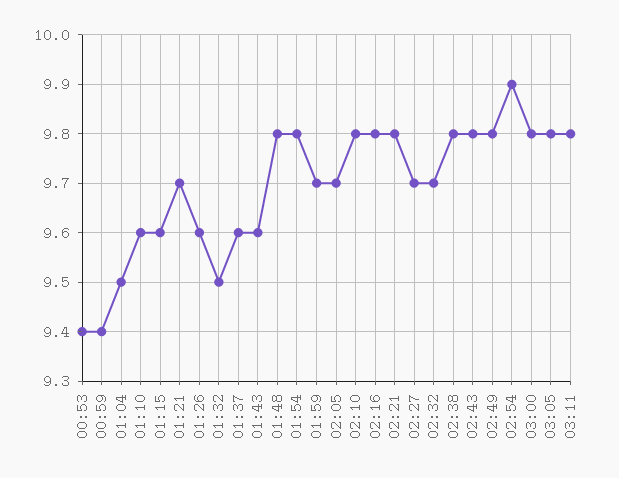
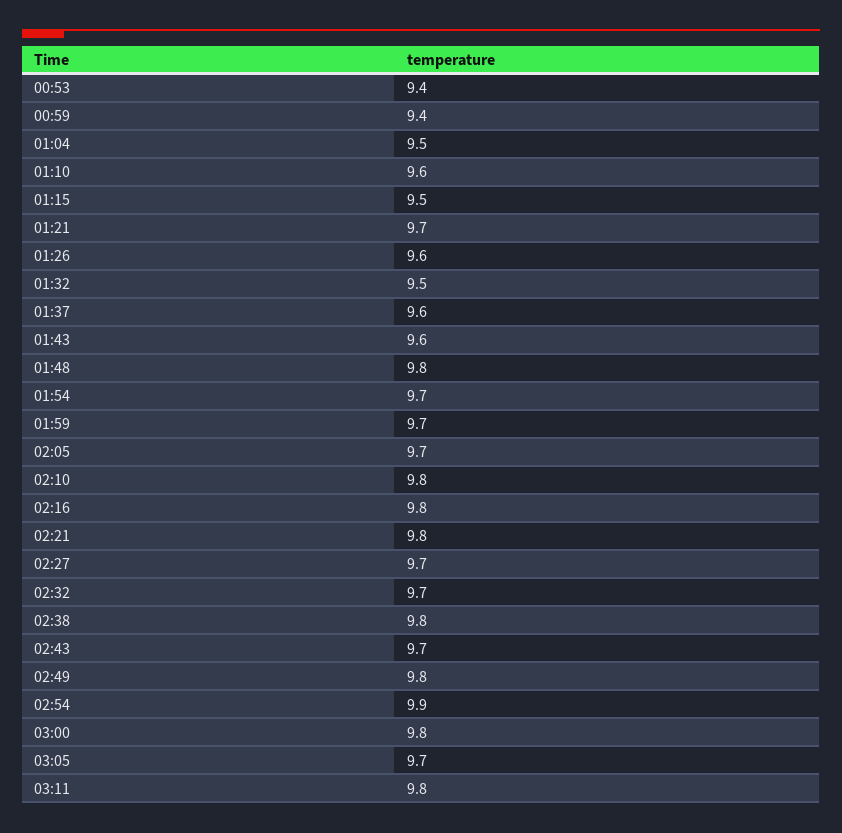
01:15: 9.6 -> 9.5
01:54: 9.8 -> 9.7
02:43: 9.8 -> 9.7
03:05: 9.8 -> 9.7

